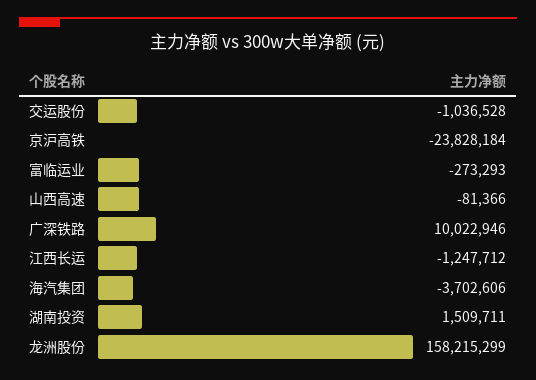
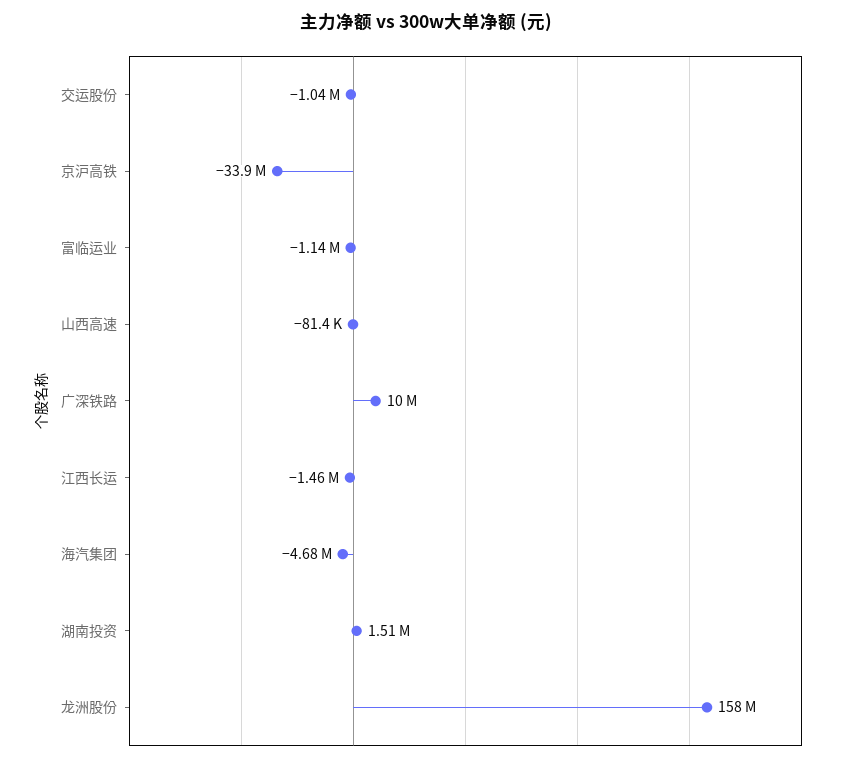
京沪高铁: -23828184 -> -33900000
富临运业: -273293 -> -1140000
江西长运: -1247712 -> -1460000
海汽集团: -3702606 -> -4680000

